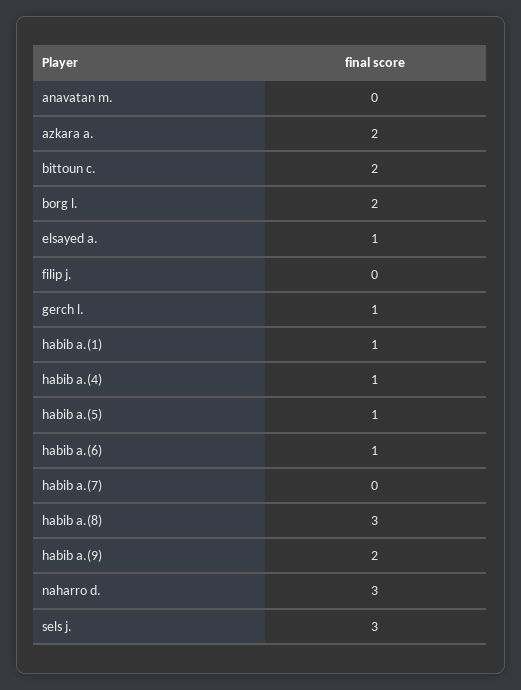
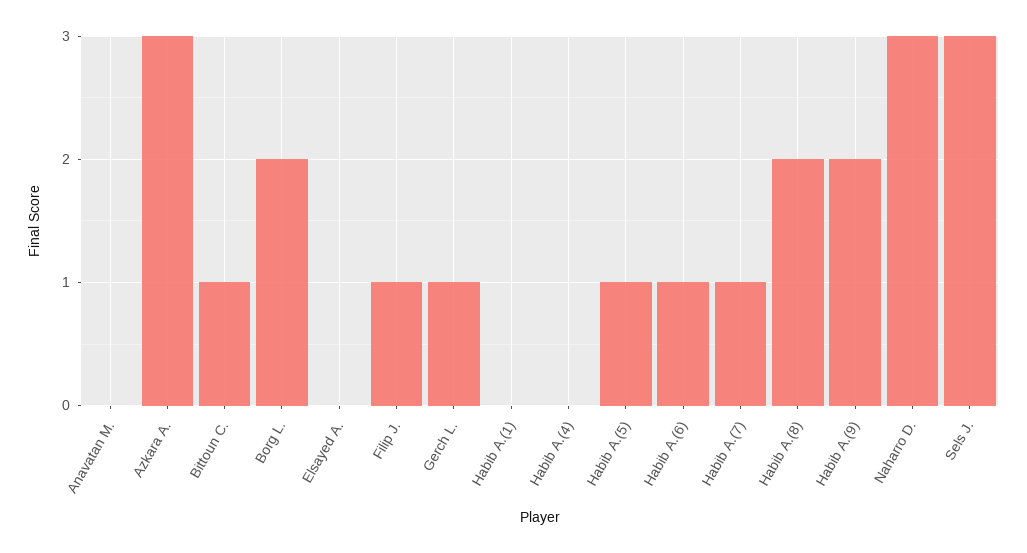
azkara a.: 2 -> 3
bittoun c.: 2 -> 1
elsayed a.: 1 -> 0
filip j.: 0 -> 1
habib a.(1): 1 -> 0
habib a.(4): 1 -> 0
habib a.(7): 0 -> 1
habib a.(8): 3 -> 2

